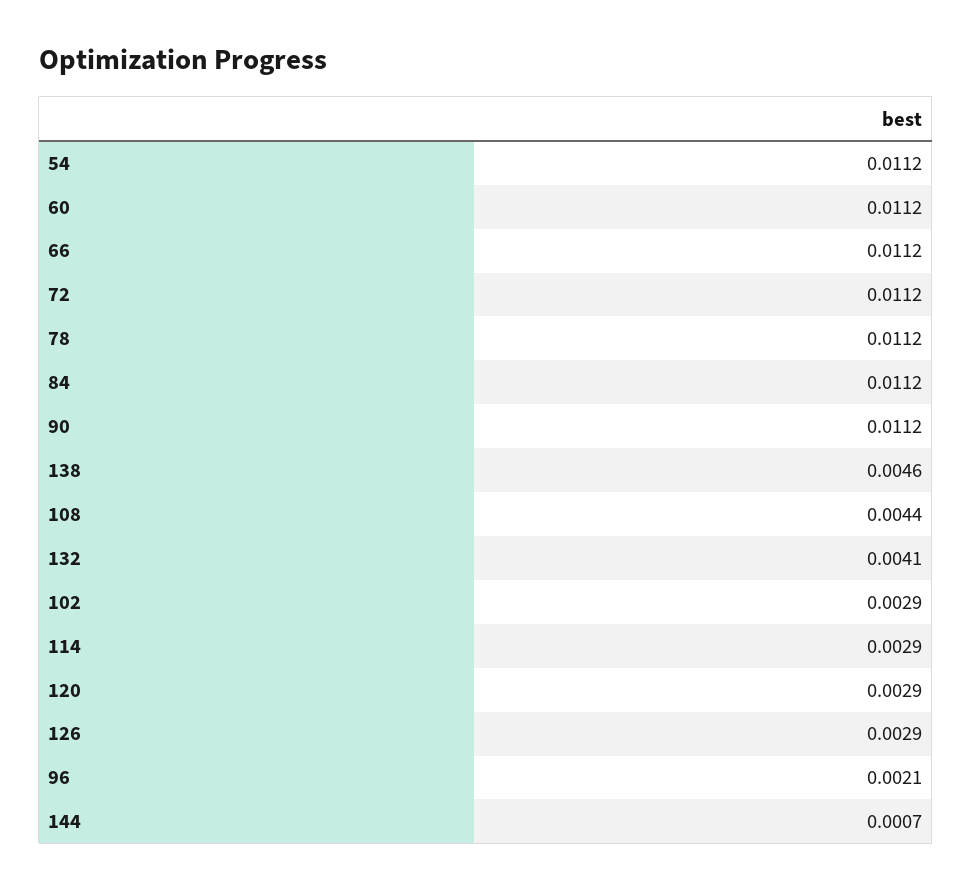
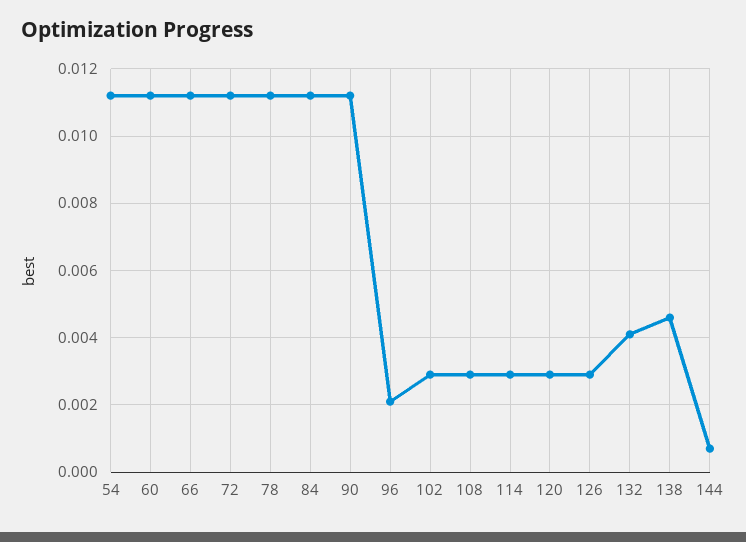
108: 0.0044 -> 0.003

